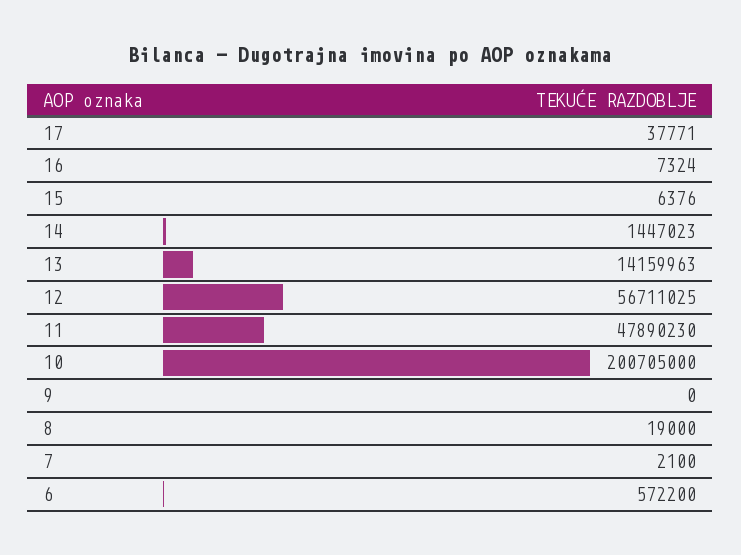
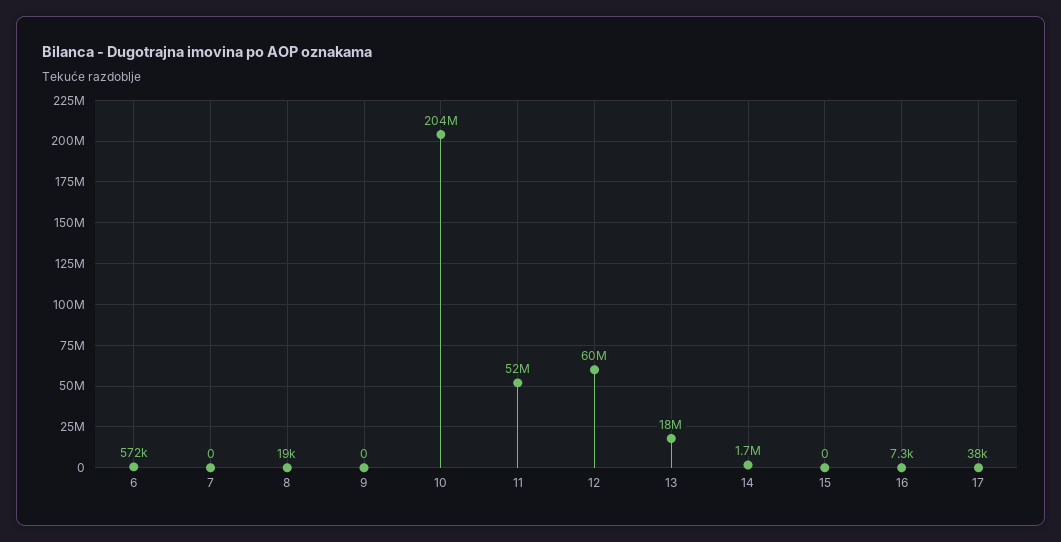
15: 6376 -> 0
14: 1447023 -> 1700000
13: 14159963 -> 18000000
12: 56711025 -> 60000000
11: 47890230 -> 52000000
10: 200705000 -> 204000000
7: 2100 -> 0

